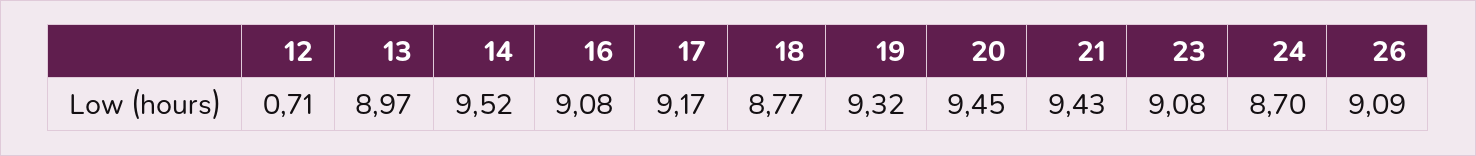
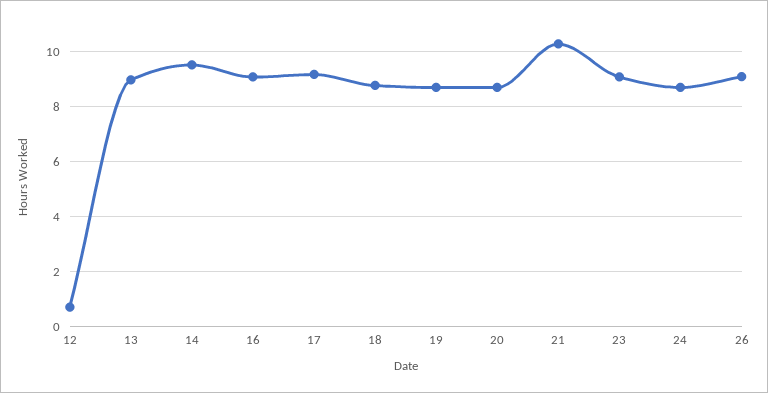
19: 9.32 -> 8.75
20: 9.45 -> 8.75
21: 9.43 -> 10.25

